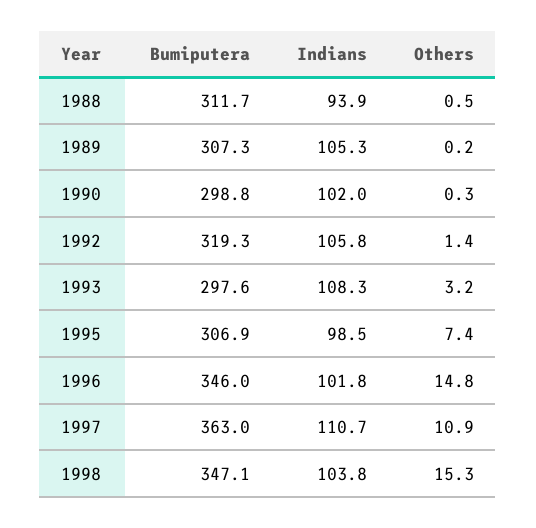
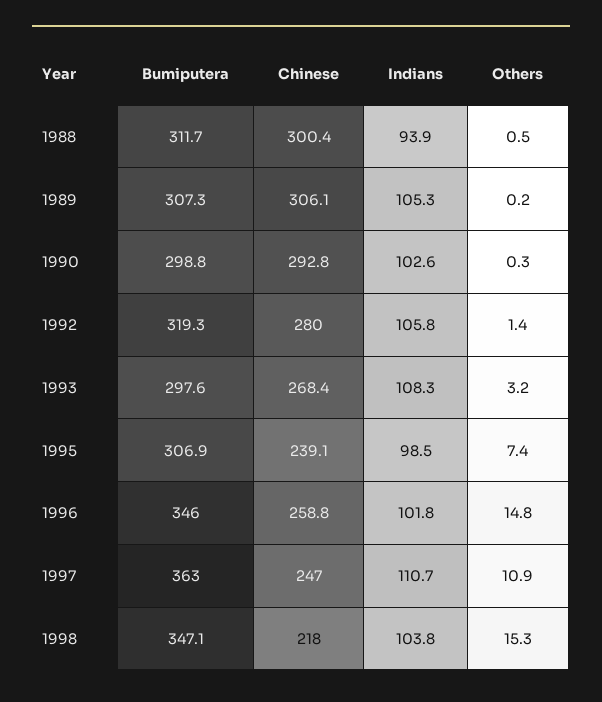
Indians, 1990: 102 -> 102.6
Chinese, 1988: none -> 300.4
Chinese, 1989: none -> 306.1
Chinese, 1990: none -> 292.8
Chinese, 1992: none -> 280
Chinese, 1993: none -> 268.4
Chinese, 1995: none -> 239.1
Chinese, 1996: none -> 258.8
Chinese, 1997: none -> 247
Chinese, 1998: none -> 218

